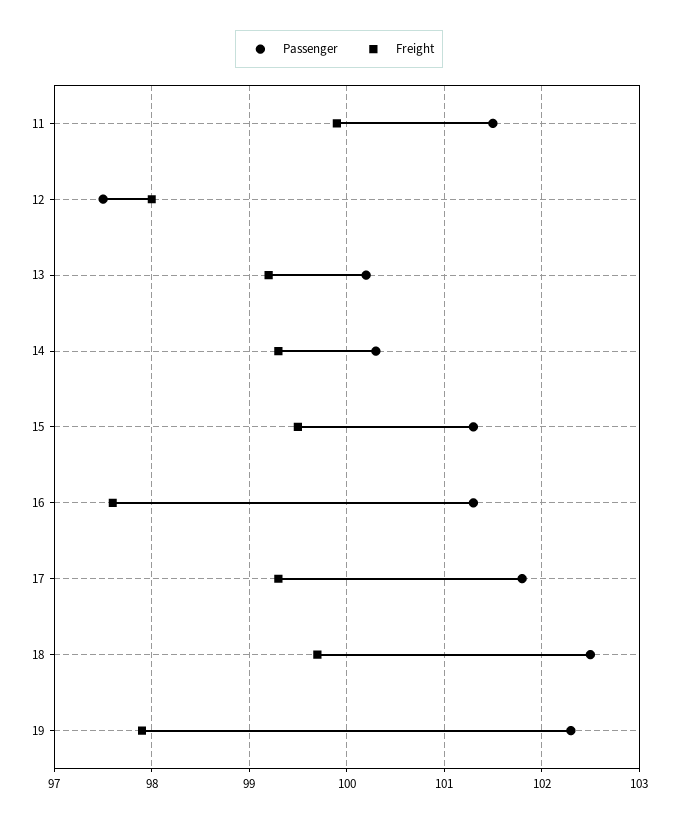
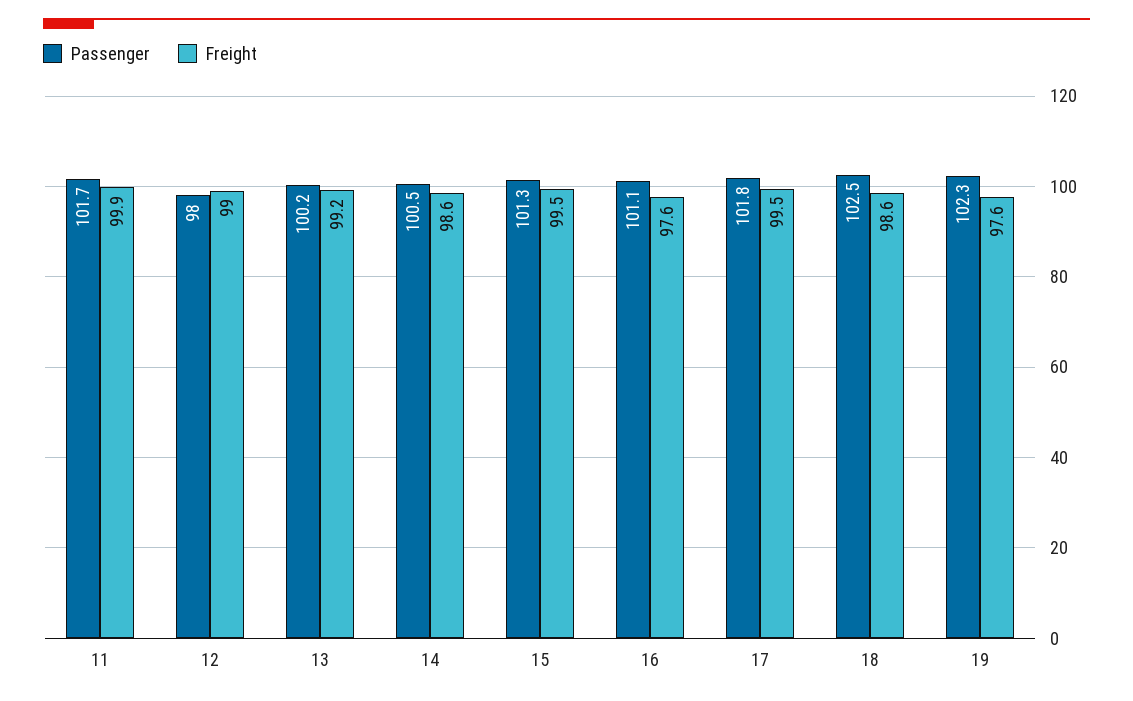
Passenger, 11: 101.5 -> 101.7
Passenger, 12: 97.5 -> 98
Freight, 12: 98 -> 99
Passenger, 14: 100.3 -> 100.5
Freight, 14: 99.3 -> 98.6
Passenger, 16: 101.3 -> 101.1
Freight, 17: 99.3 -> 99.5
Freight, 18: 99.7 -> 98.6
Freight, 19: 97.9 -> 97.6

